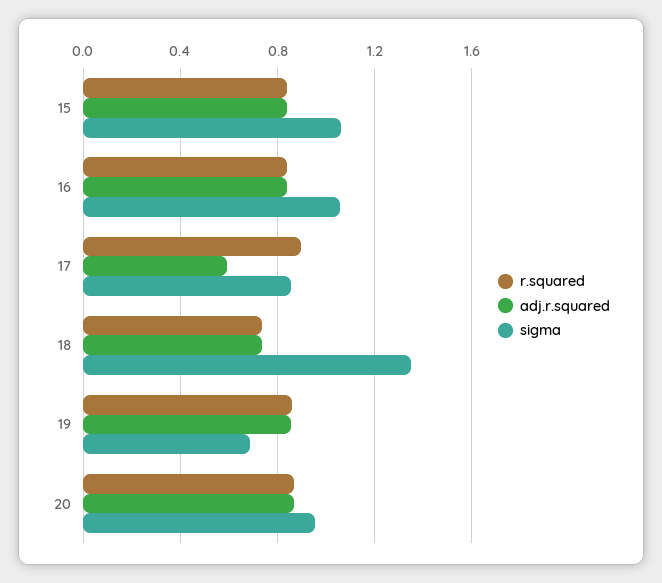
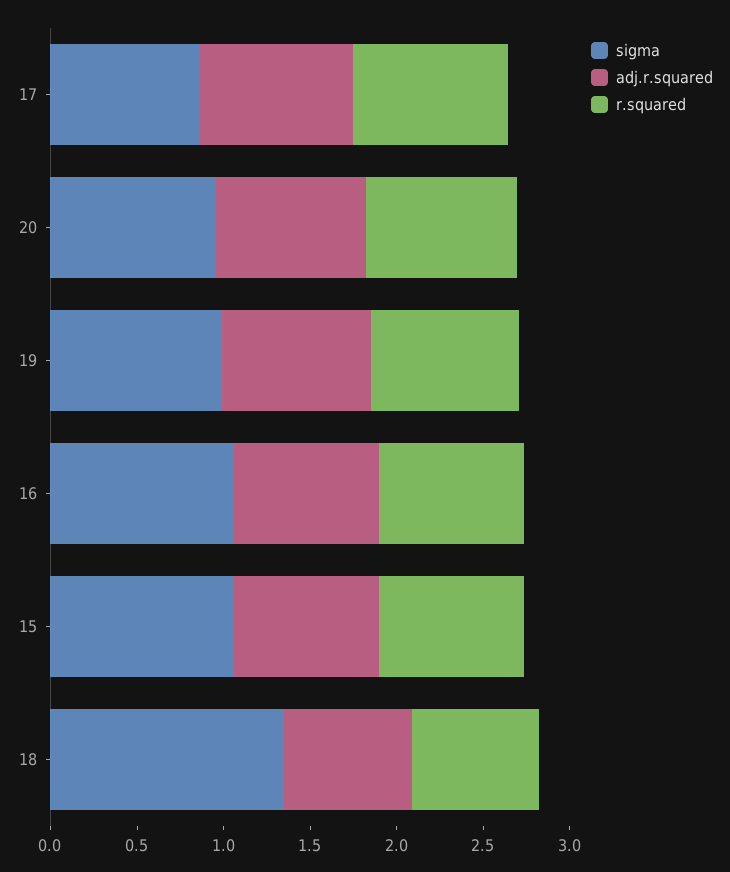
adj.r.squared, 17: 0.6 -> 0.9
sigma, 19: 0.7 -> 1

